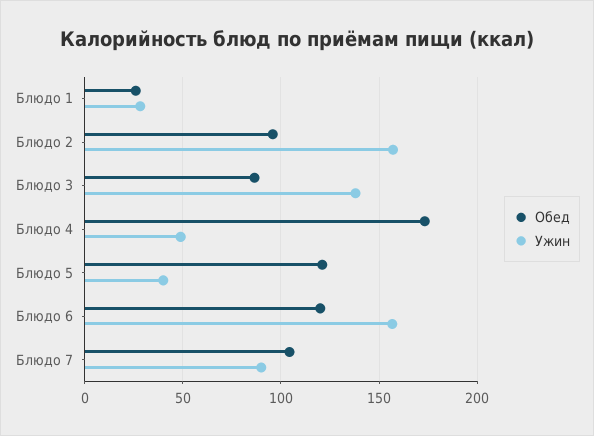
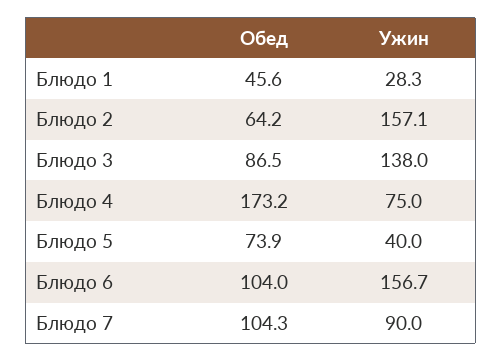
Обед, Блюдо 1: 25 -> 45.6
Обед, Блюдо 2: 95 -> 64.2
Ужин, Блюдо 4: 50 -> 75
Обед, Блюдо 5: 120 -> 73.9
Обед, Блюдо 6: 120 -> 104

